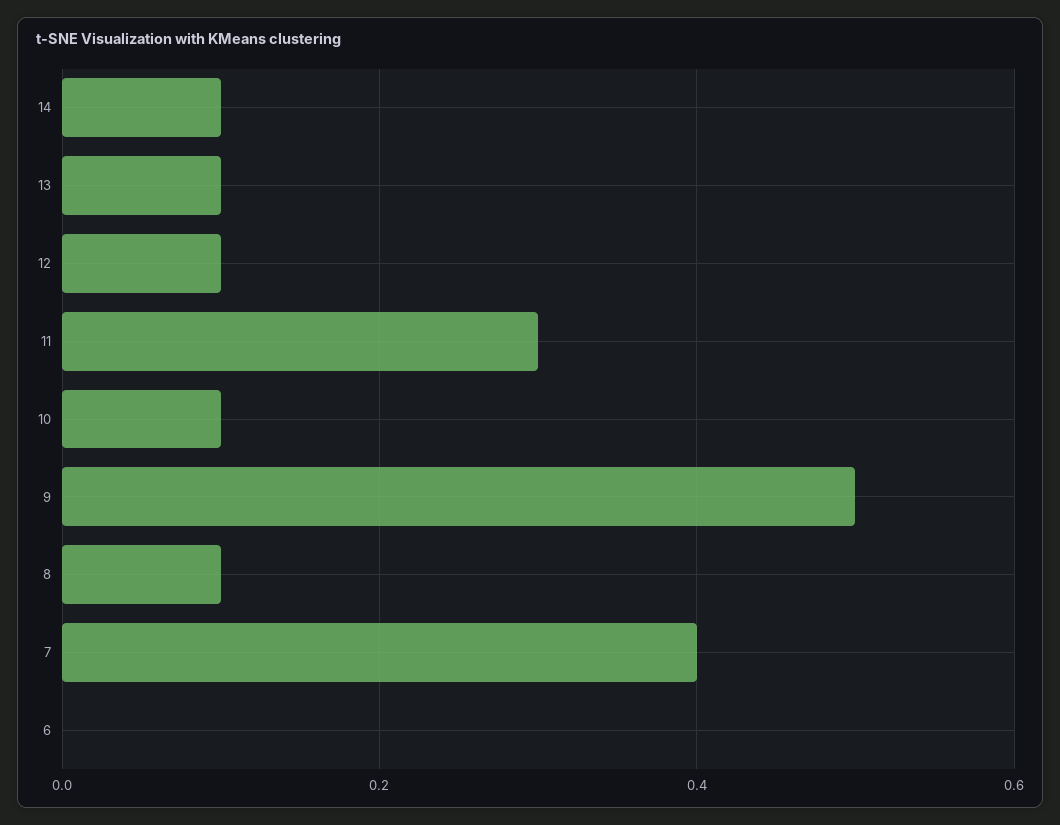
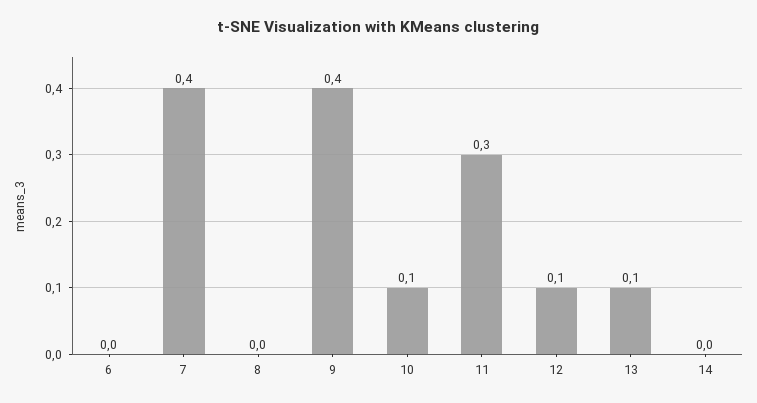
14: 0.1 -> 0
9: 0.5 -> 0.4
8: 0.1 -> 0

